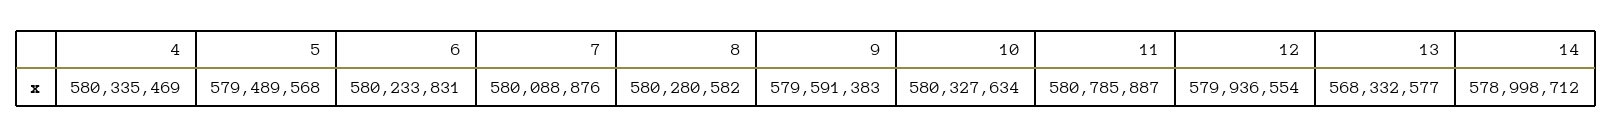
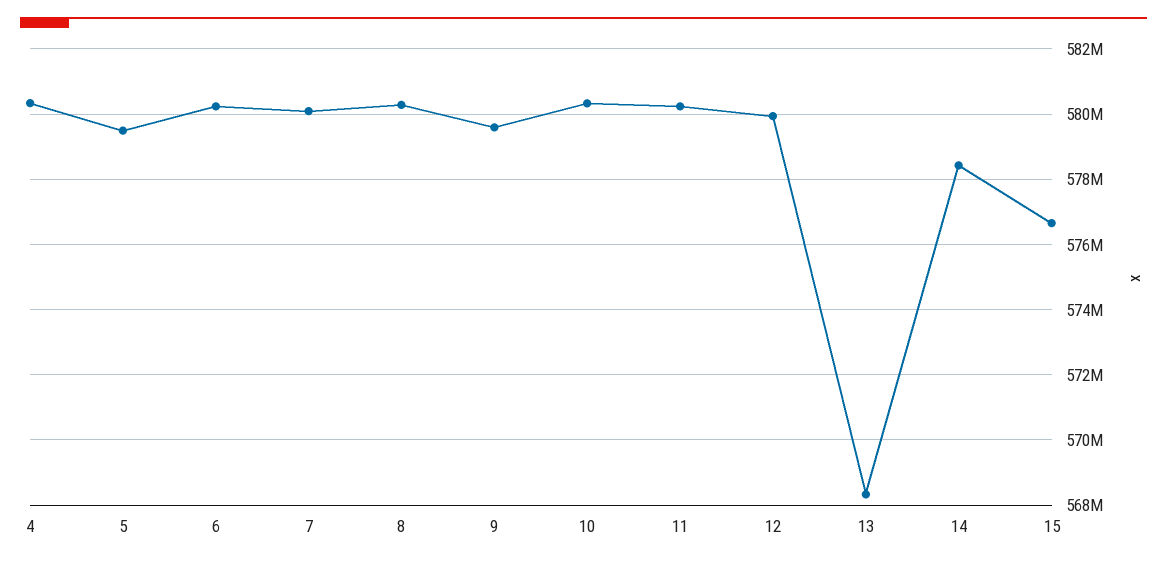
11: 580785887 -> 580200000
14: 578998712 -> 578400000
15: none -> 576600000

